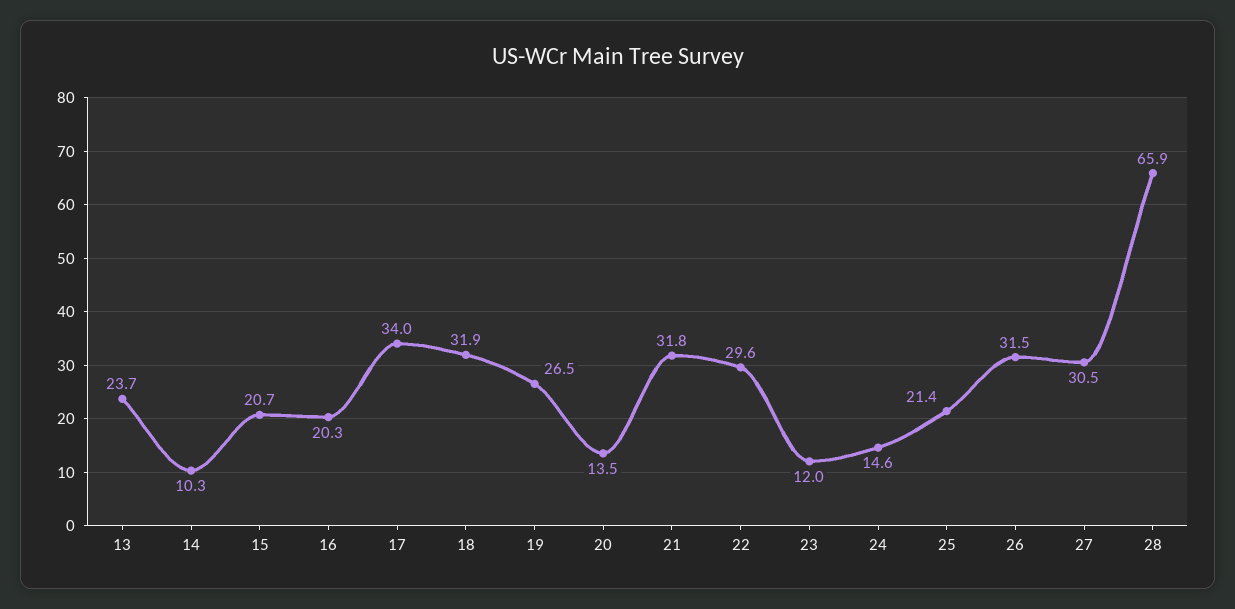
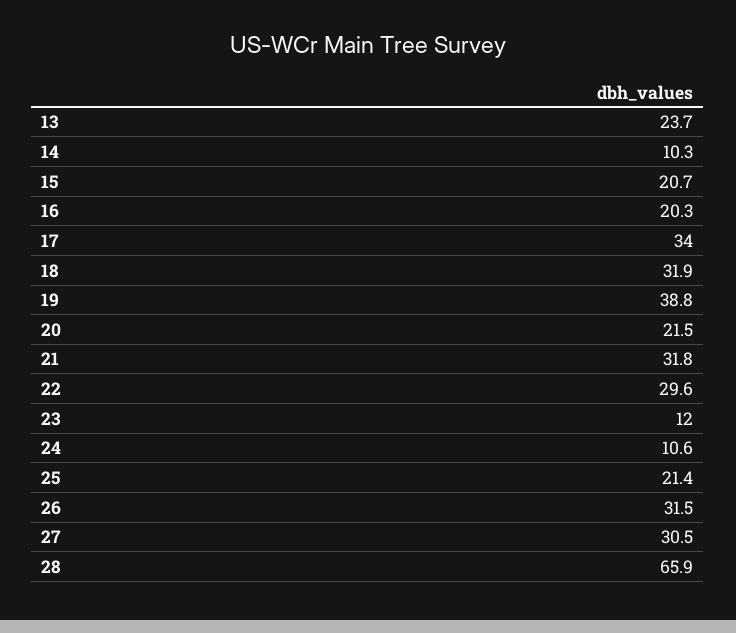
19: 26.5 -> 38.8
20: 13.5 -> 21.5
24: 14.6 -> 10.6

